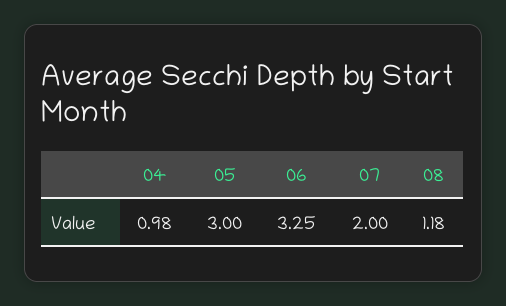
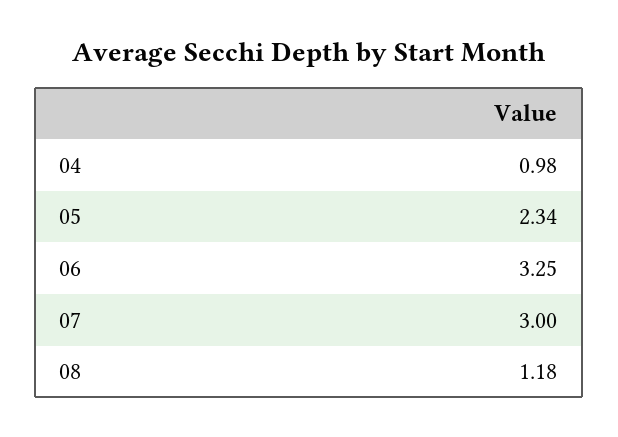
05: 3 -> 2.34
07: 2 -> 3

